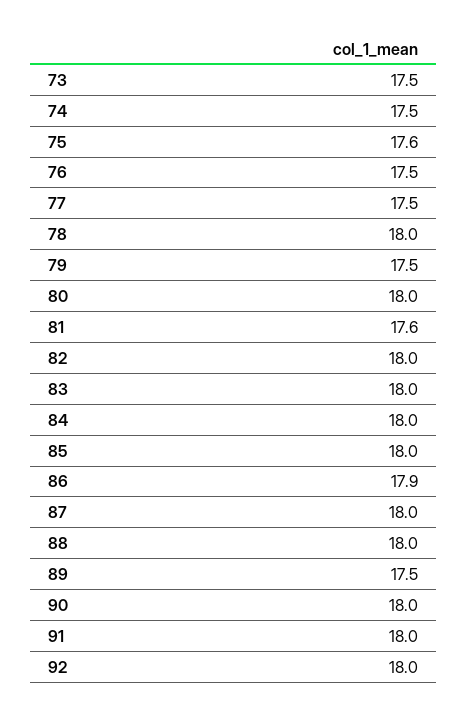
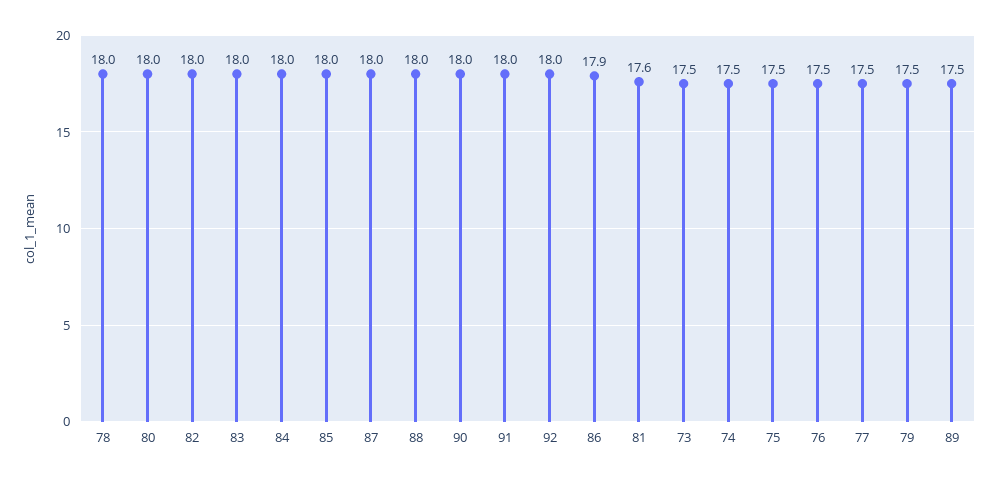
75: 17.6 -> 17.5

